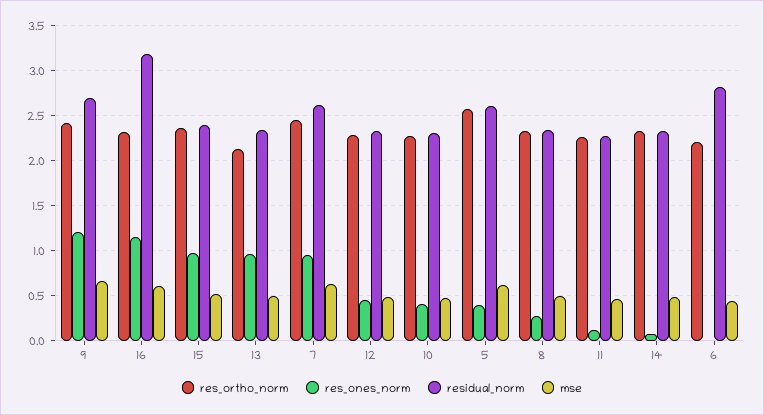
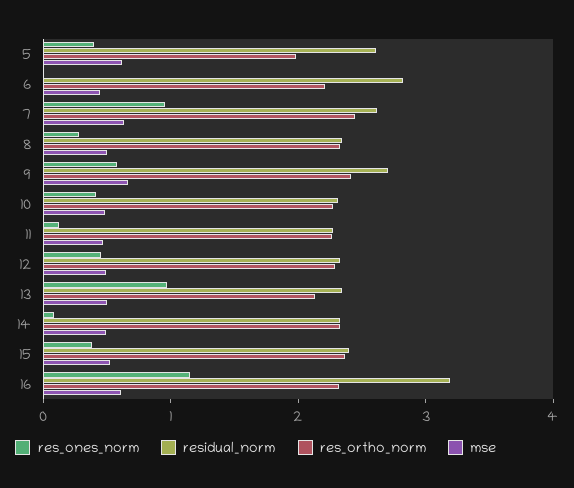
res_ones_norm, 9: 1.2 -> 0.6
res_ones_norm, 15: 1 -> 0.4
res_ortho_norm, 5: 2.6 -> 2

